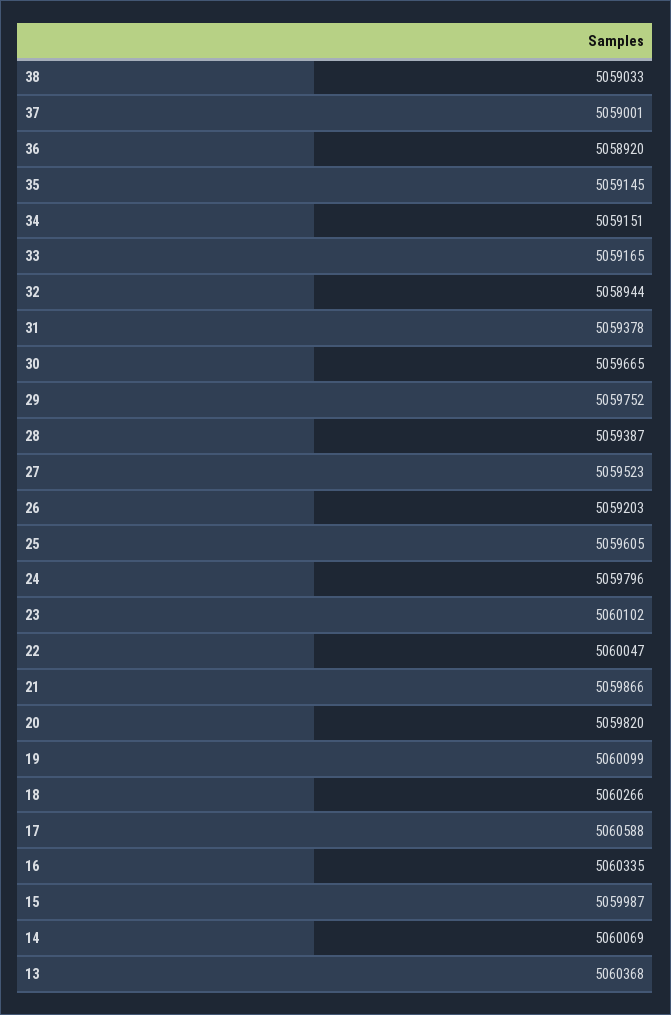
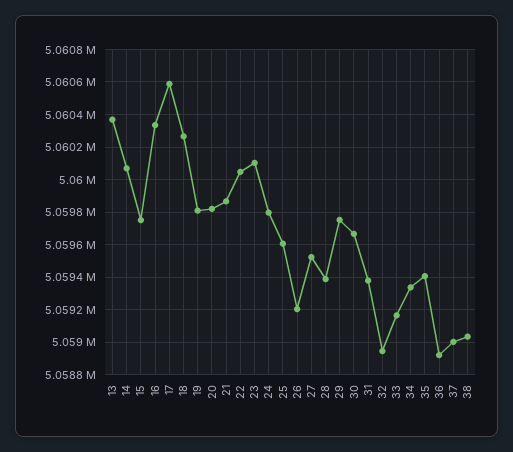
35: 5059145 -> 5059400
34: 5059151 -> 5059350
19: 5060099 -> 5059800
15: 5059987 -> 5059750

